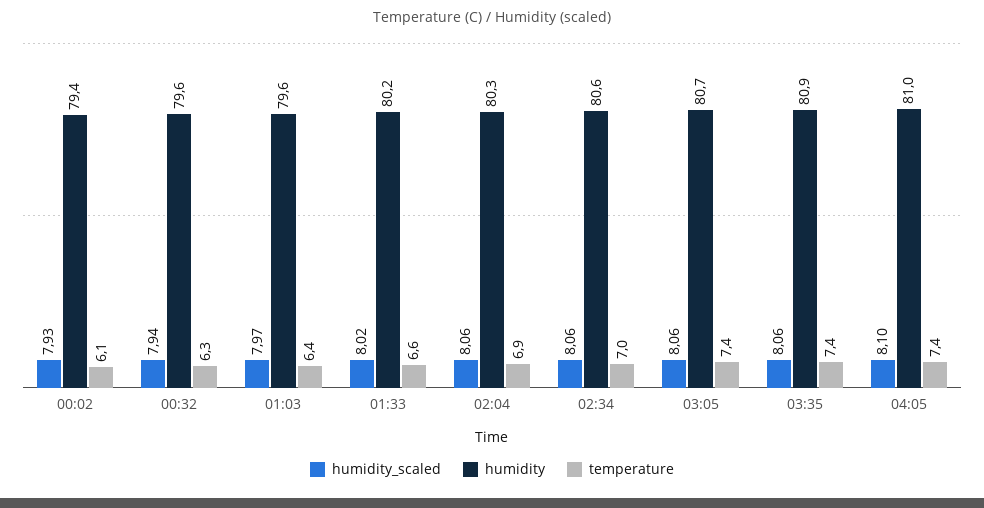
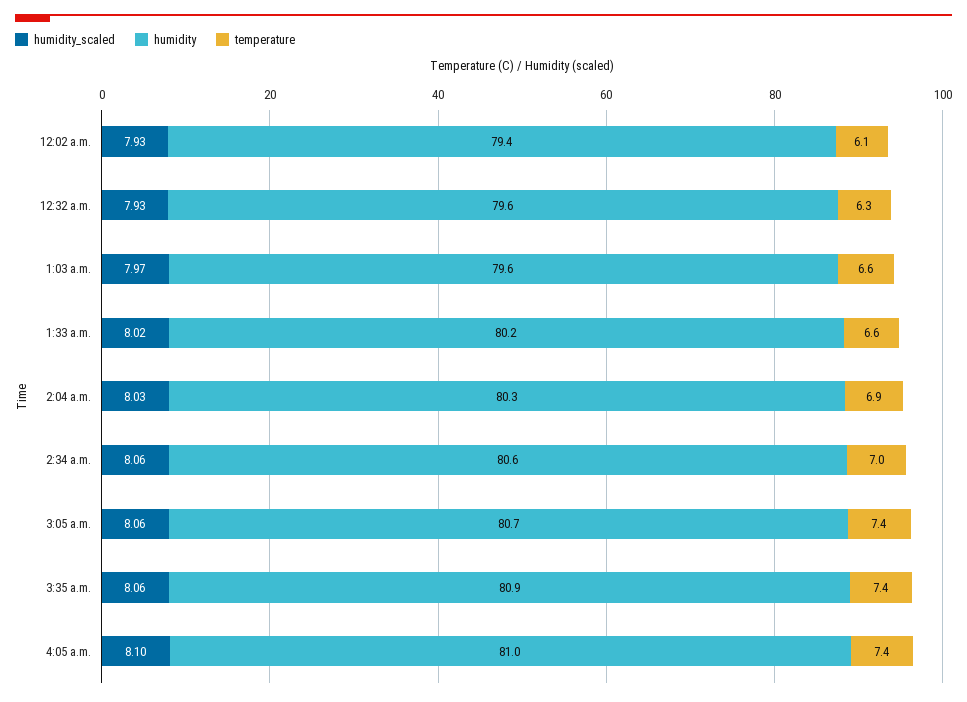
humidity_scaled, 00:32: 7.94 -> 7.93
temperature, 01:03: 6.4 -> 6.6
humidity_scaled, 02:04: 8.06 -> 8.03

